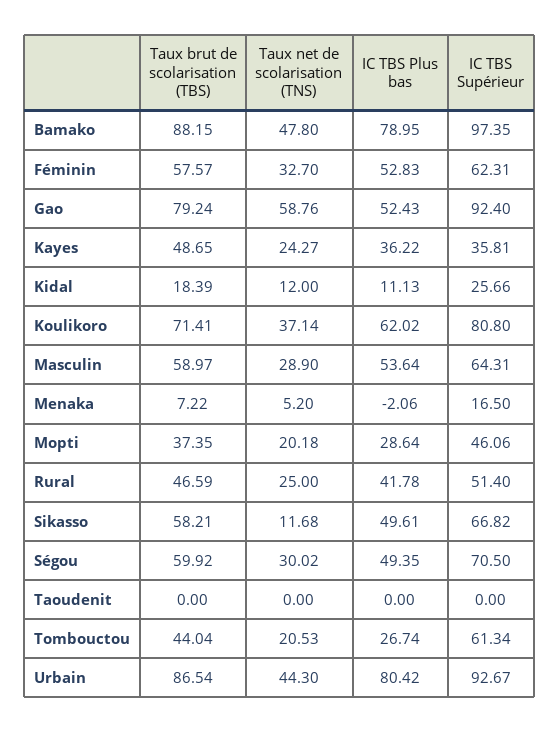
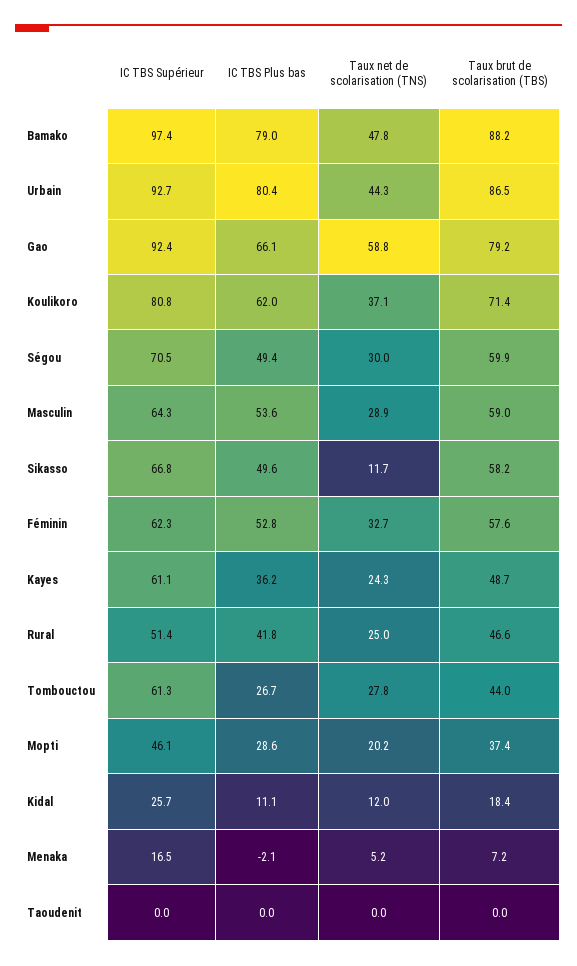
IC TBS Plus bas, Gao: 52.43 -> 66.1
IC TBS Supérieur, Kayes: 35.81 -> 61.1
Taux net de scolarisation (TNS), Tombouctou: 20.53 -> 27.8

